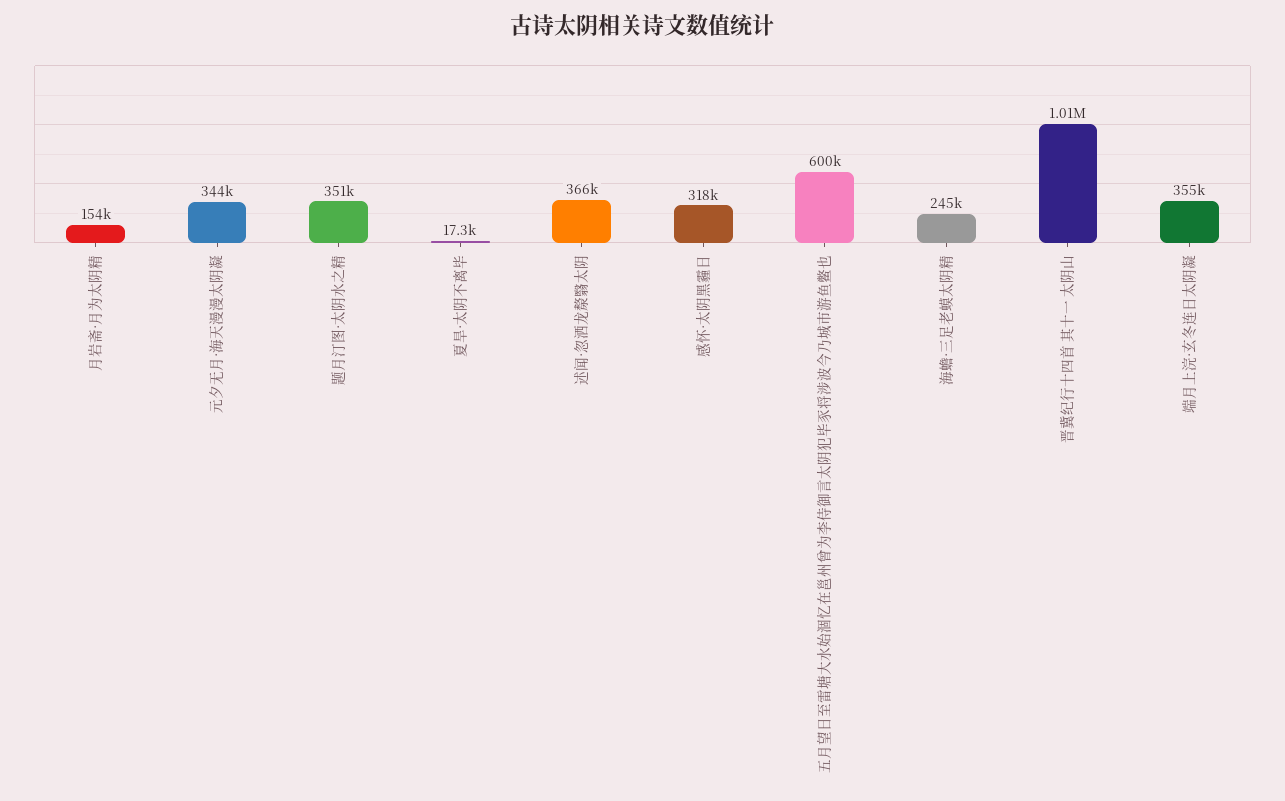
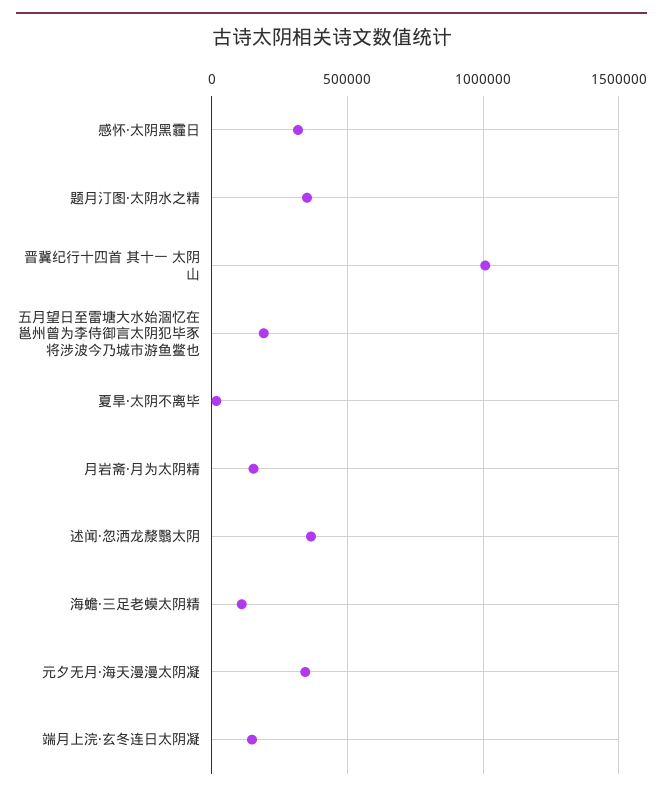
五月望日至雷塘大水始涸忆在邕州曾为李侍御言太阴犯毕豕将涉波今乃城市游鱼鳖也: 600000 -> 200000
海蟾·三足老蟆太阴精: 245000 -> 100000
端月上浣·玄冬连日太阴凝: 355000 -> 150000

